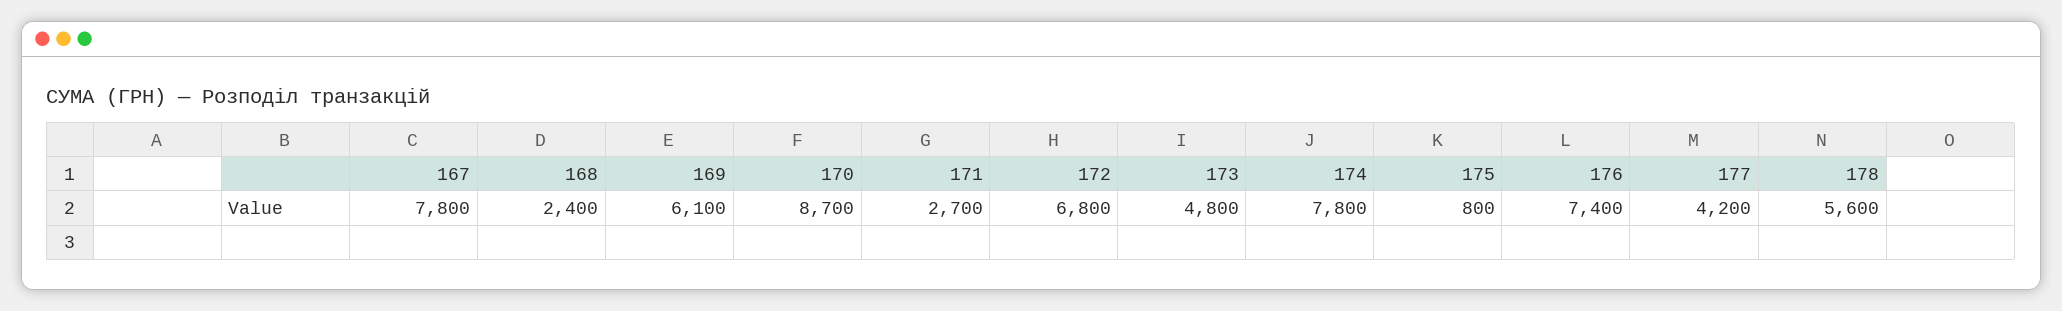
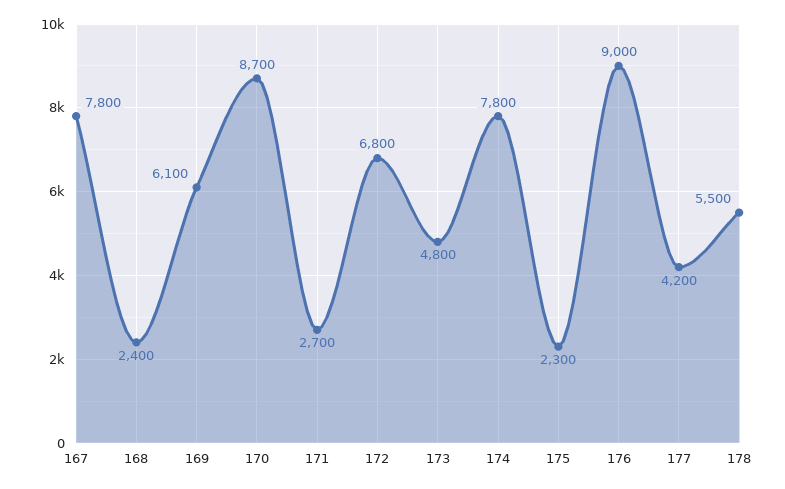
175: 800 -> 2300
176: 7400 -> 9000
178: 5600 -> 5500

